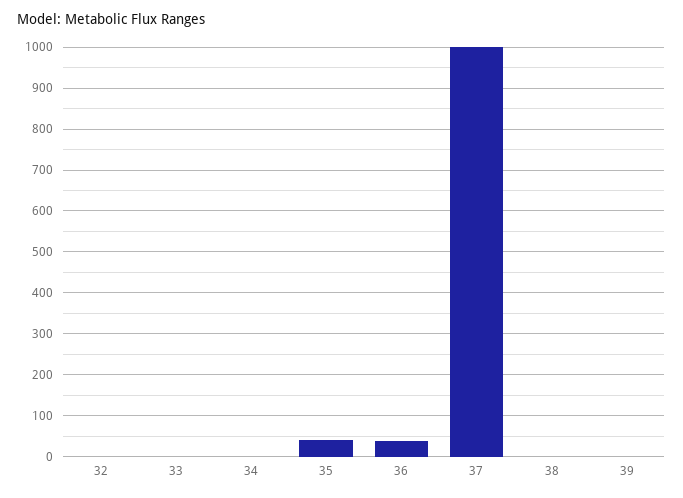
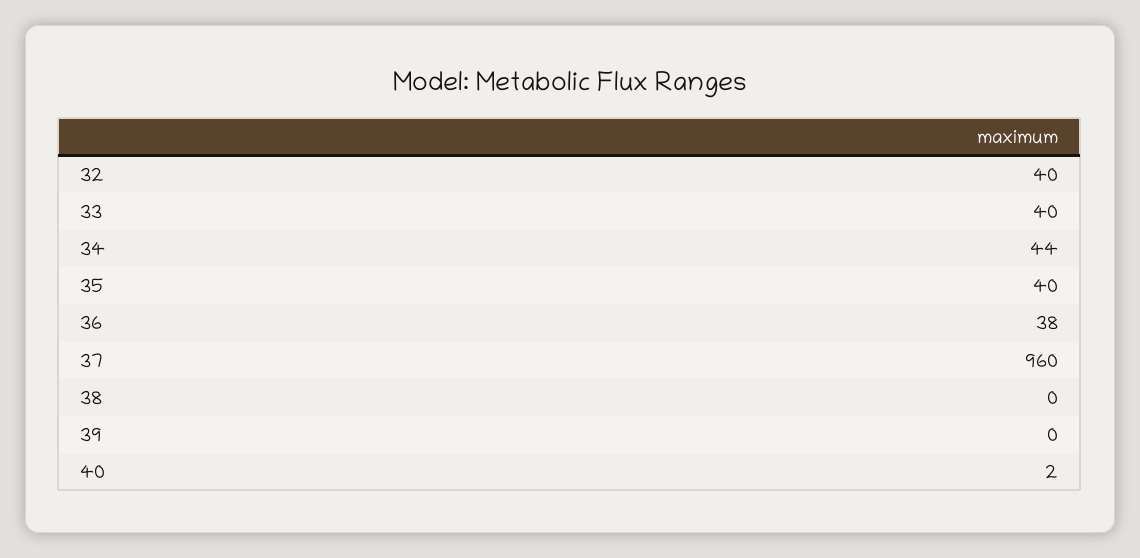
32: 0 -> 40
33: 0 -> 40
34: 0 -> 44
37: 1000 -> 960
40: none -> 2

